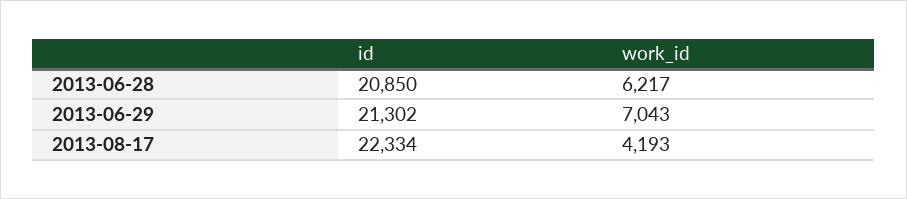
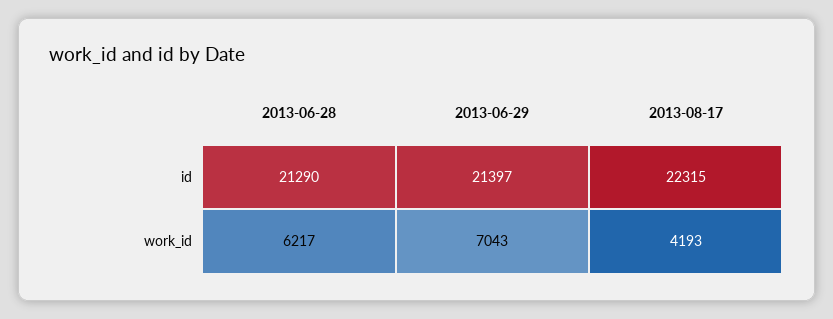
id, 2013-06-28: 20850 -> 21290
id, 2013-06-29: 21302 -> 21397
id, 2013-08-17: 22334 -> 22315

